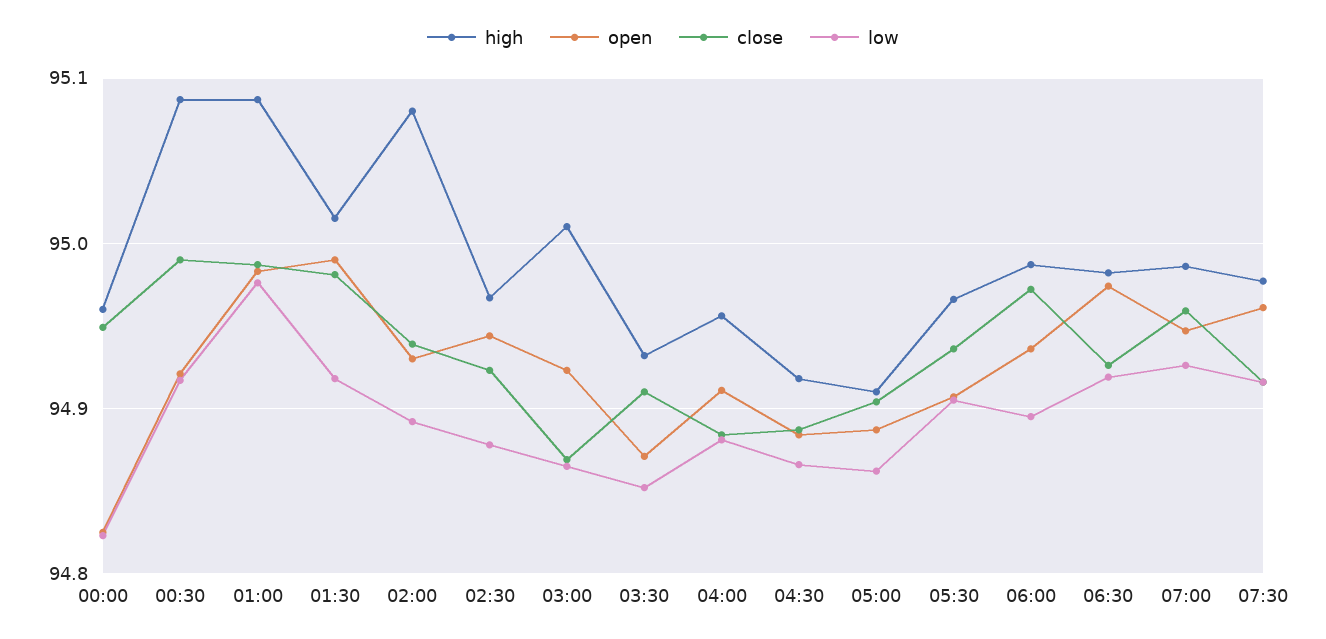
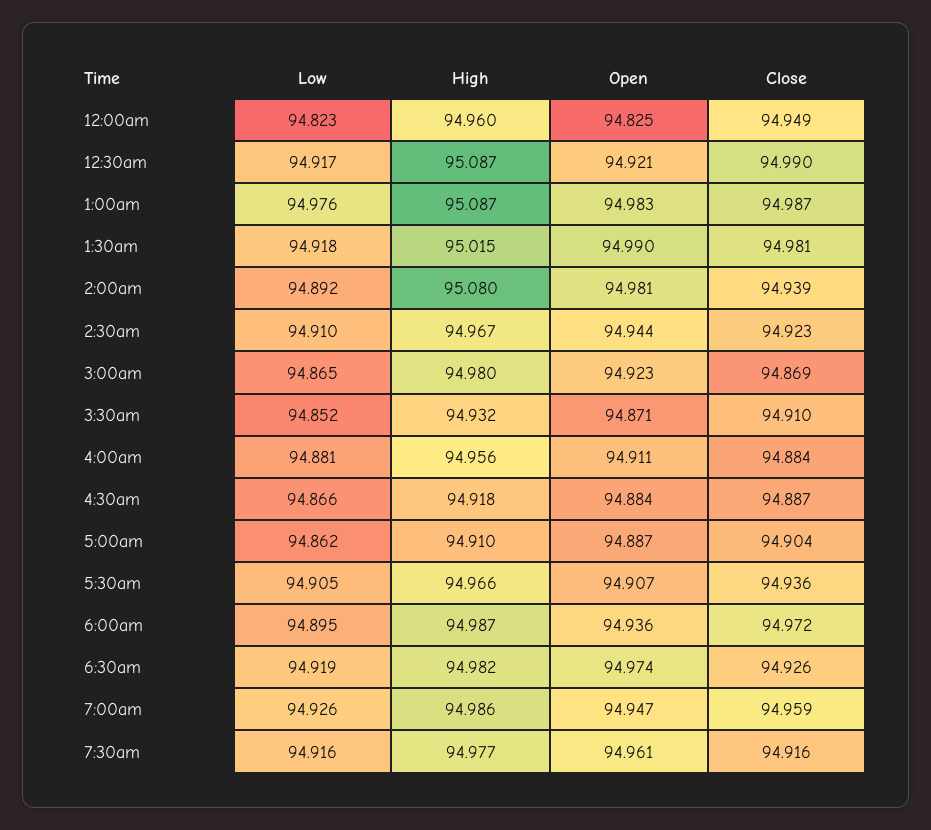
open, 02:00: 94.93 -> 94.981
low, 02:30: 94.88 -> 94.91
high, 03:00: 95.01 -> 94.98

